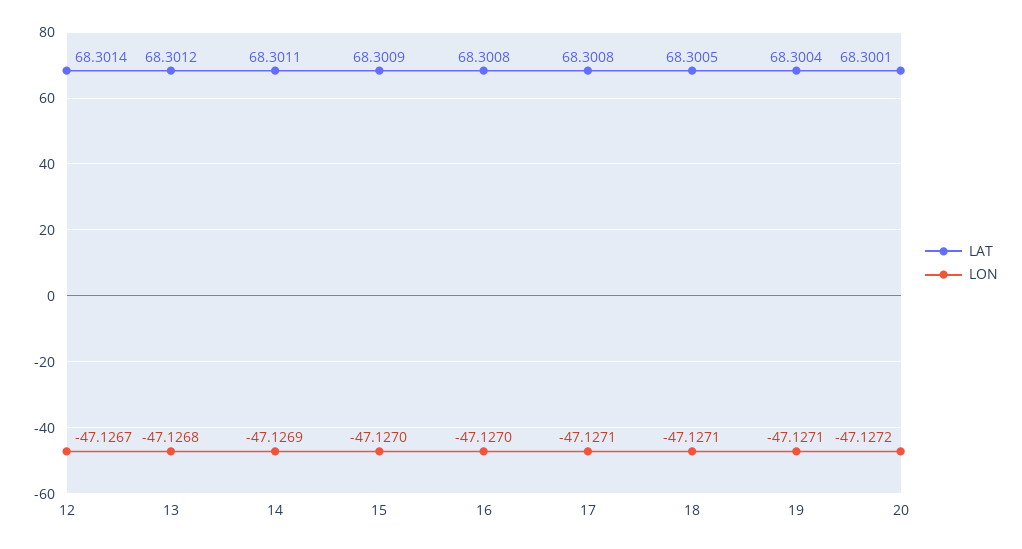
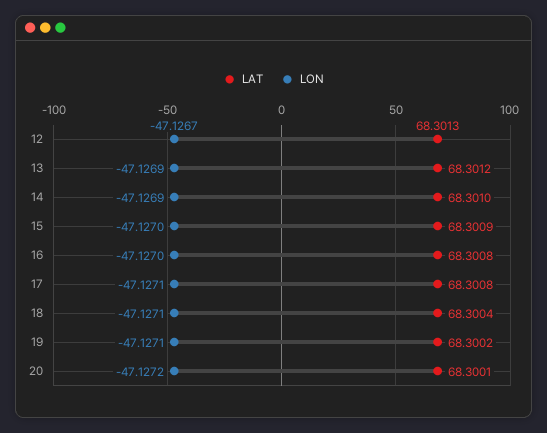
LAT, 12: 68.3014 -> 68.3013
LON, 13: -47.1268 -> -47.1269
LAT, 14: 68.3011 -> 68.301
LAT, 18: 68.3005 -> 68.3004
LAT, 19: 68.3004 -> 68.3002

